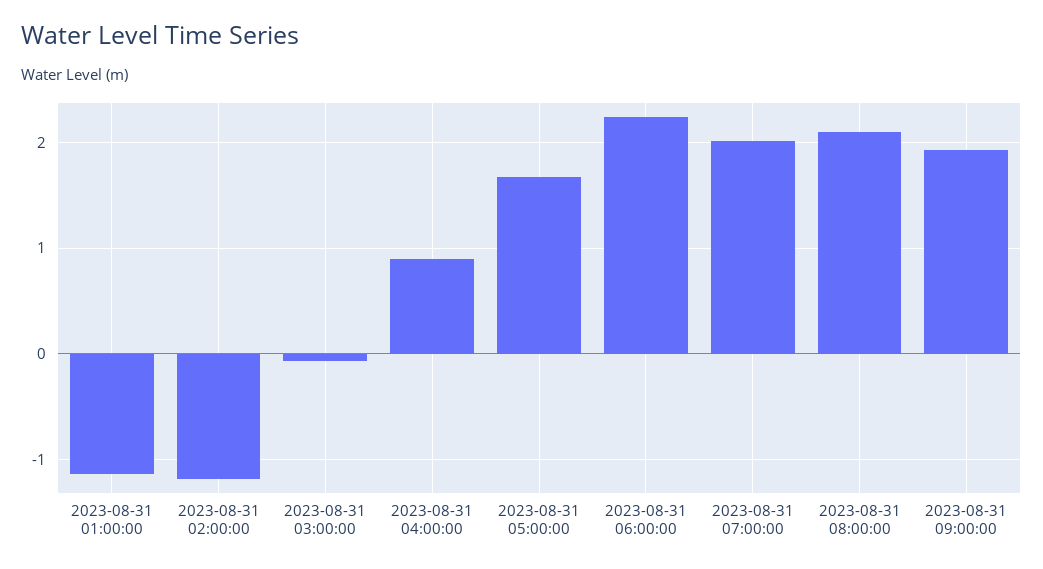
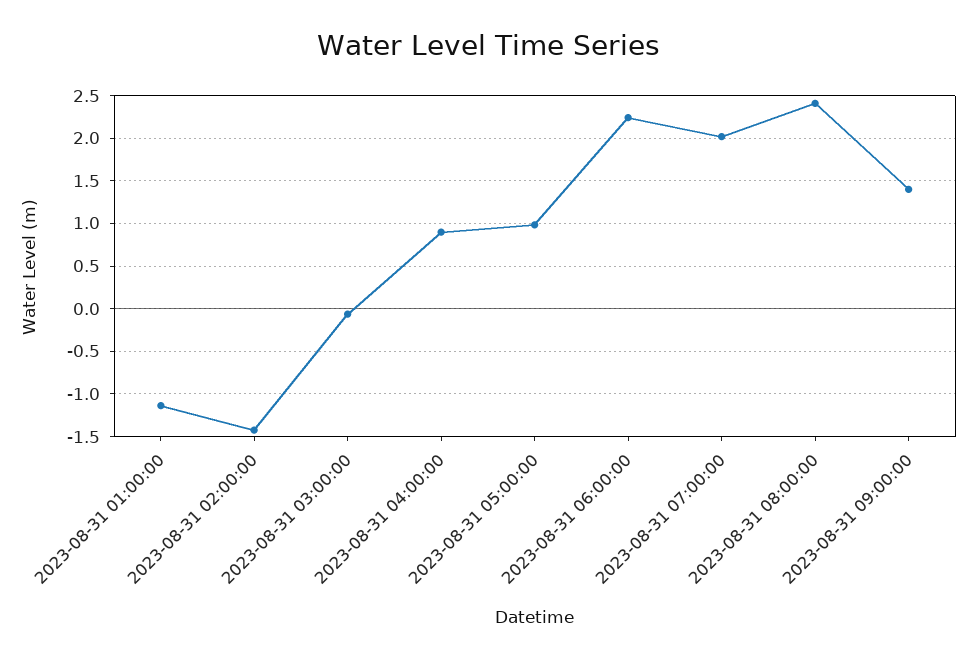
2023-08-31 02:00:00: -1.2 -> -1.4
2023-08-31 05:00:00: 1.7 -> 1
2023-08-31 08:00:00: 2.1 -> 2.4
2023-08-31 09:00:00: 1.9 -> 1.4

